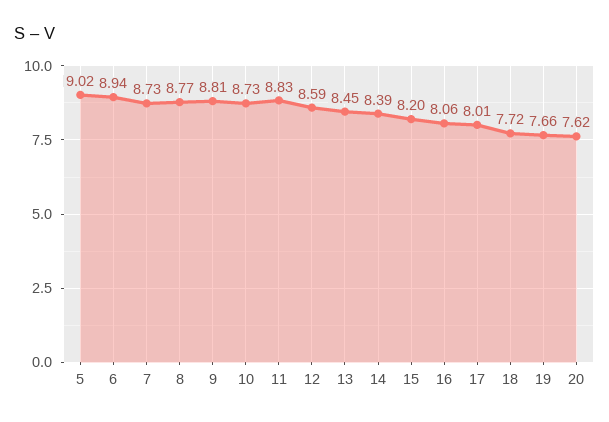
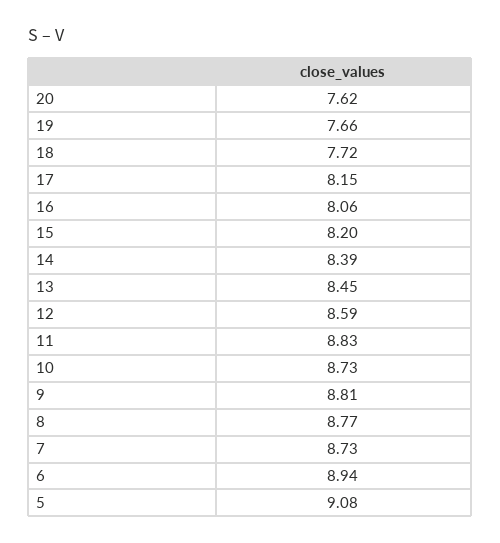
5: 9.02 -> 9.08
17: 8.01 -> 8.15

